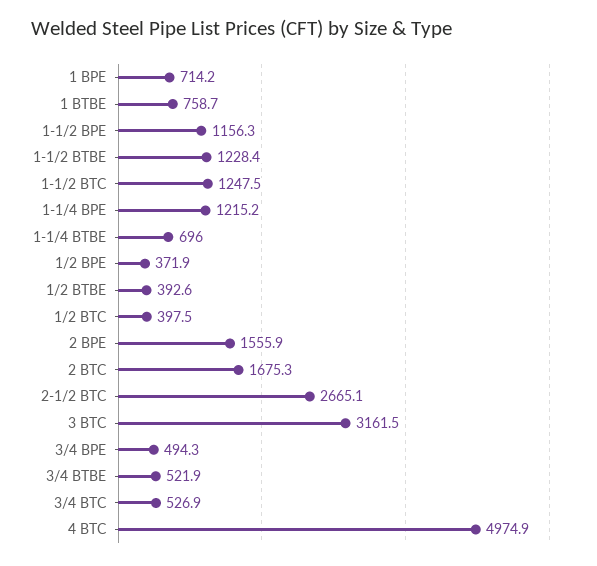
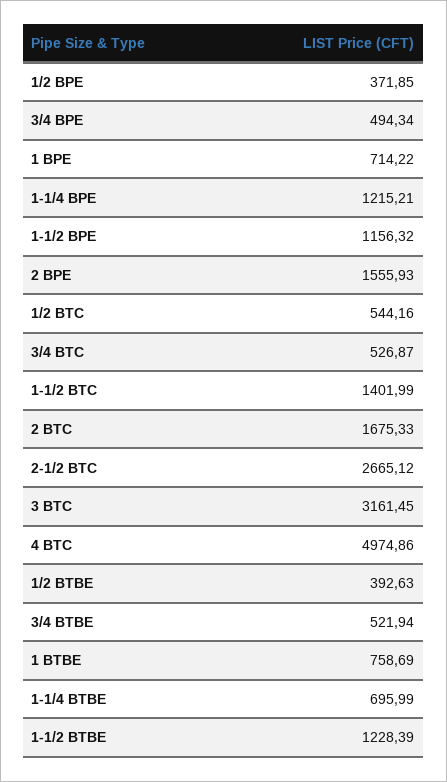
1-1/2 BTC: 1247.5 -> 1401.99
1/2 BTC: 397.5 -> 544.16

